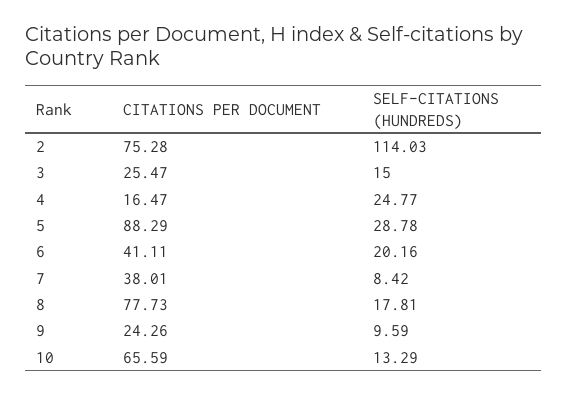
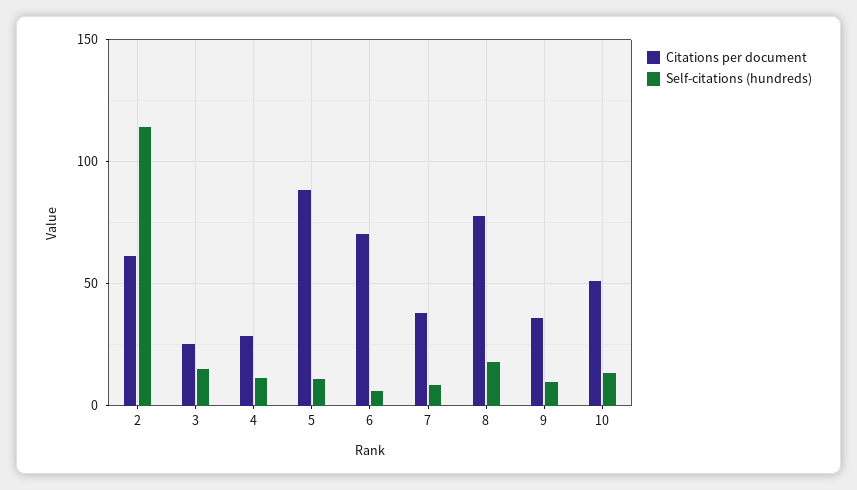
CITATIONS PER DOCUMENT, 2: 75.28 -> 60
CITATIONS PER DOCUMENT, 4: 16.47 -> 30
SELF-CITATIONS (HUNDREDS), 4: 24.77 -> 10
SELF-CITATIONS (HUNDREDS), 5: 28.78 -> 10
CITATIONS PER DOCUMENT, 6: 41.11 -> 70
SELF-CITATIONS (HUNDREDS), 6: 20.16 -> 5
CITATIONS PER DOCUMENT, 9: 24.26 -> 35
CITATIONS PER DOCUMENT, 10: 65.59 -> 50

